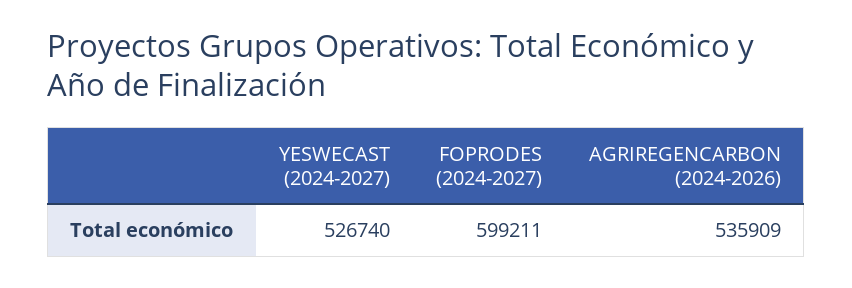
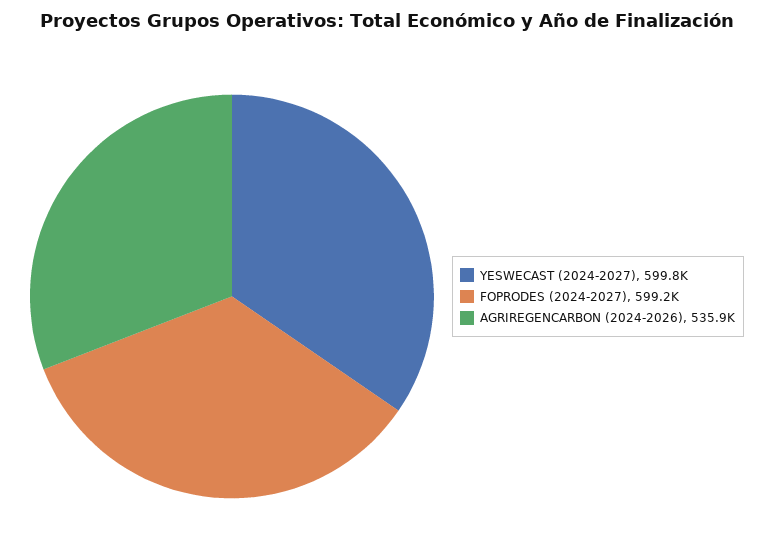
YESWECAST (2024-2027): 526740 -> 599800

